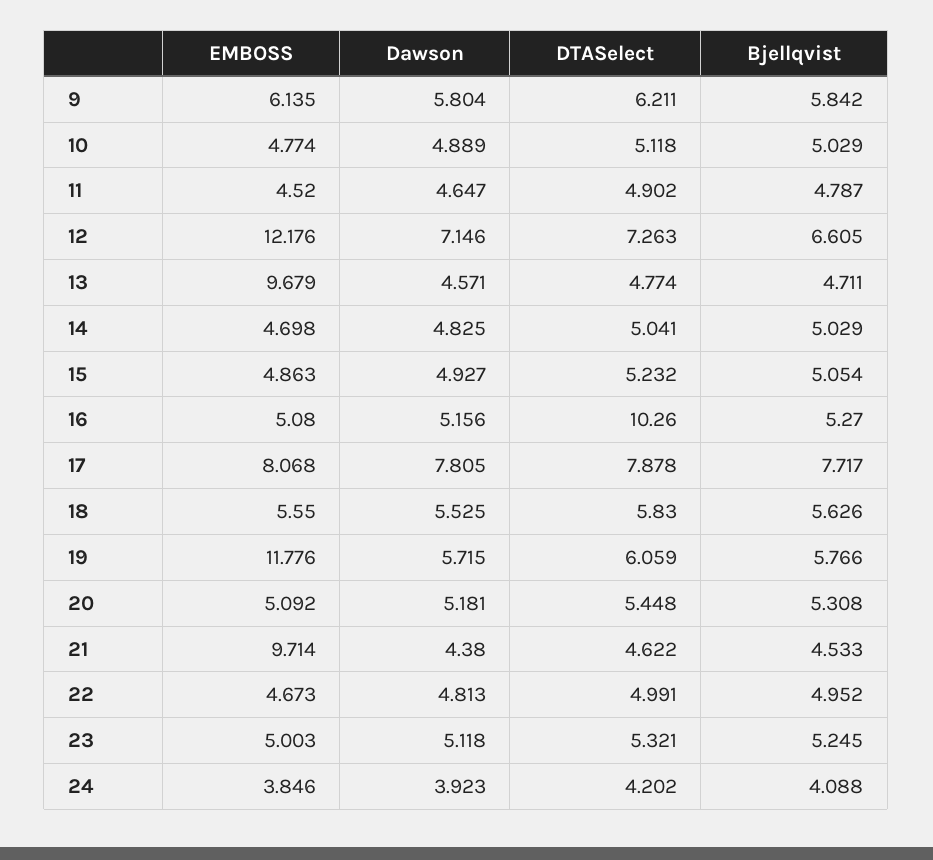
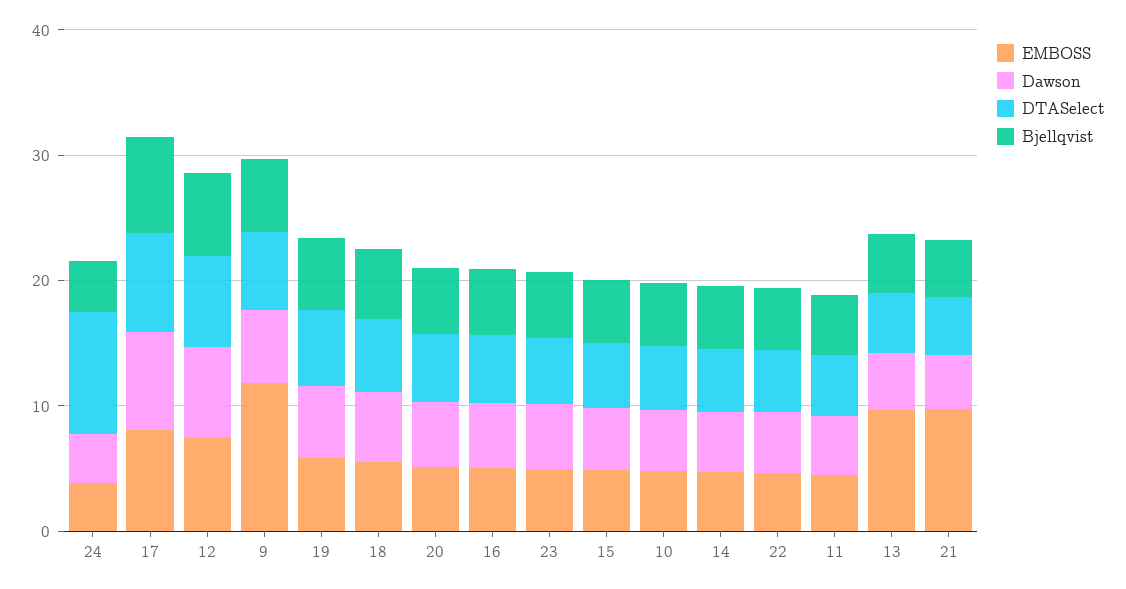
EMBOSS, 9: 6.135 -> 12
EMBOSS, 12: 12.176 -> 8
DTASelect, 16: 10.26 -> 6
EMBOSS, 19: 11.776 -> 6
DTASelect, 24: 4.202 -> 10

